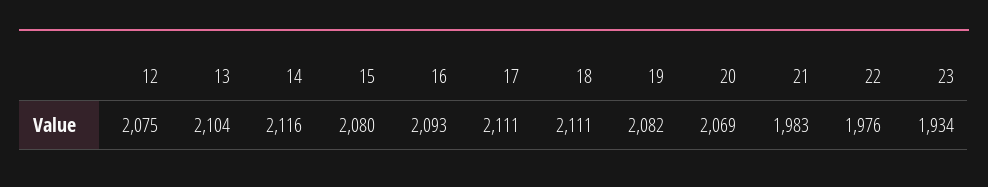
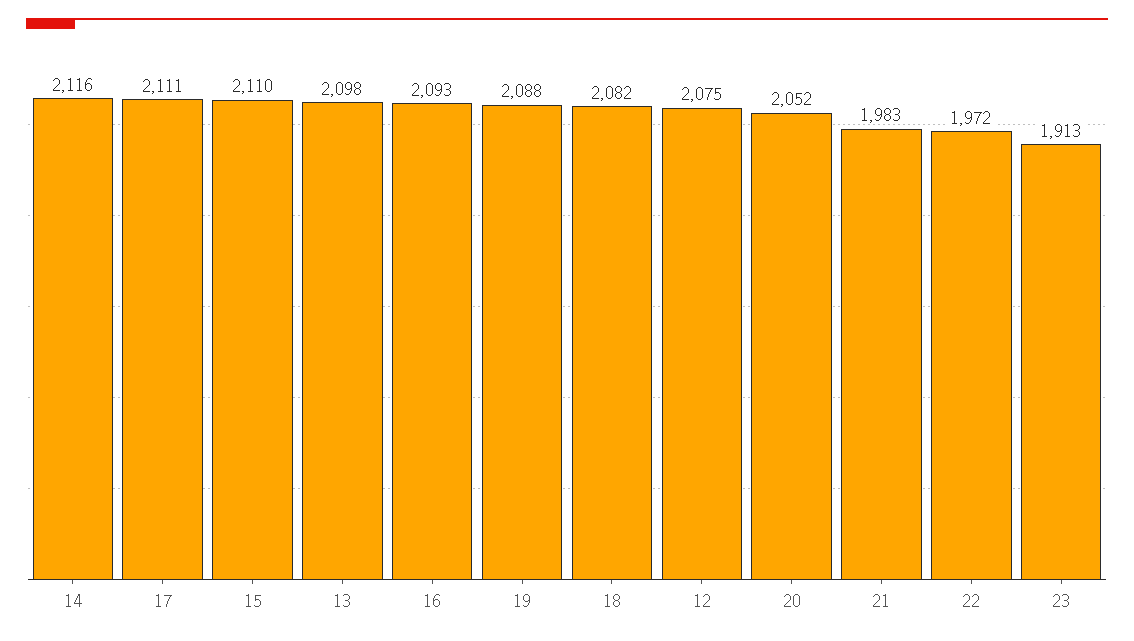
13: 2104 -> 2098
15: 2080 -> 2110
18: 2111 -> 2082
19: 2082 -> 2088
20: 2069 -> 2052
22: 1976 -> 1972
23: 1934 -> 1913

